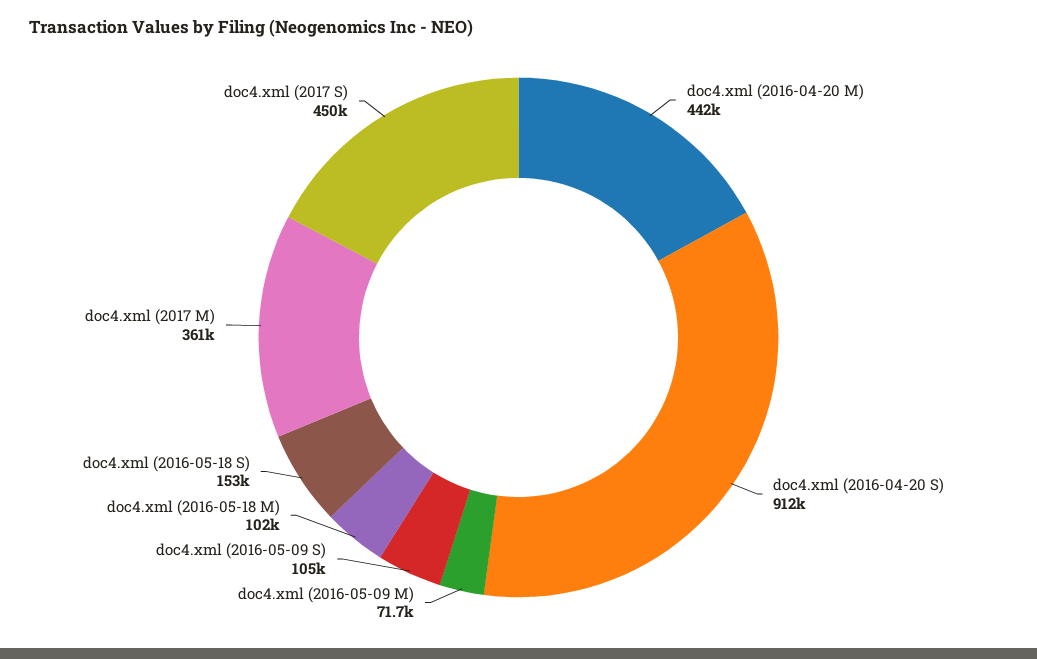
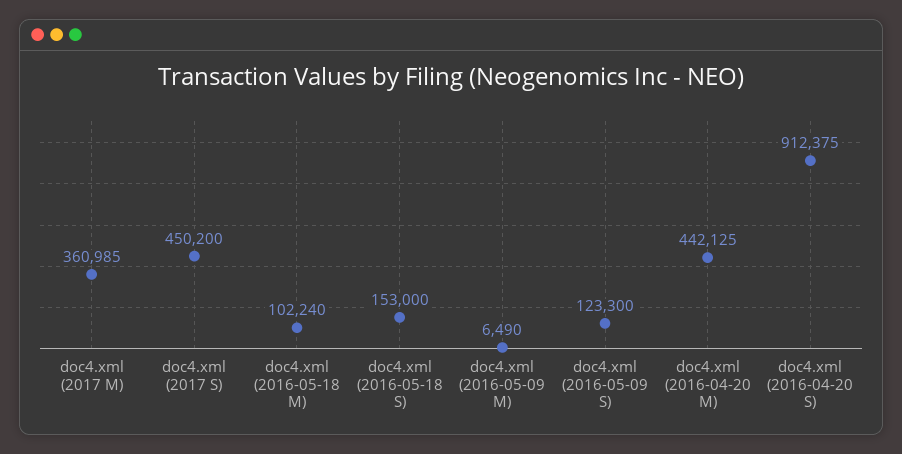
doc4.xml (2016-05-09 M): 71700 -> 6490
doc4.xml (2016-05-09 S): 105000 -> 123300

